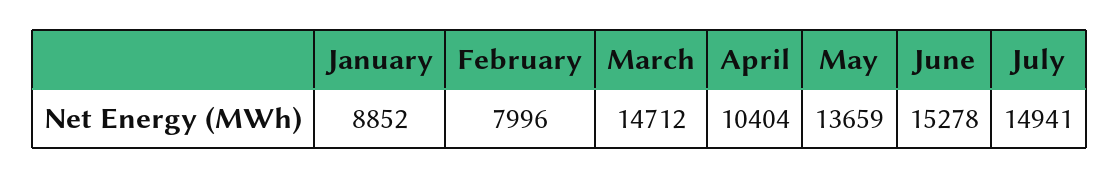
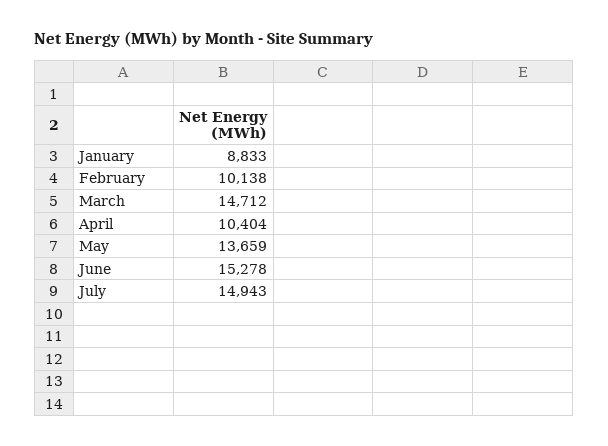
January: 8852 -> 8833
February: 7996 -> 10138
July: 14941 -> 14943

